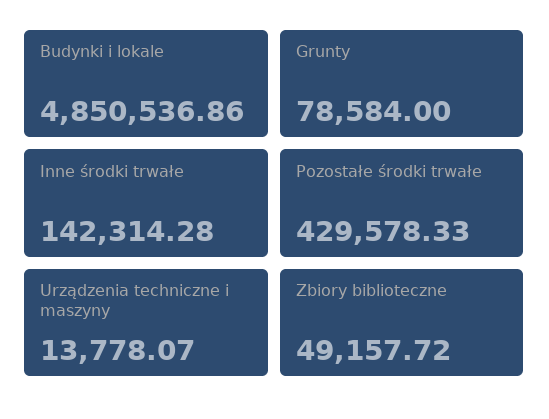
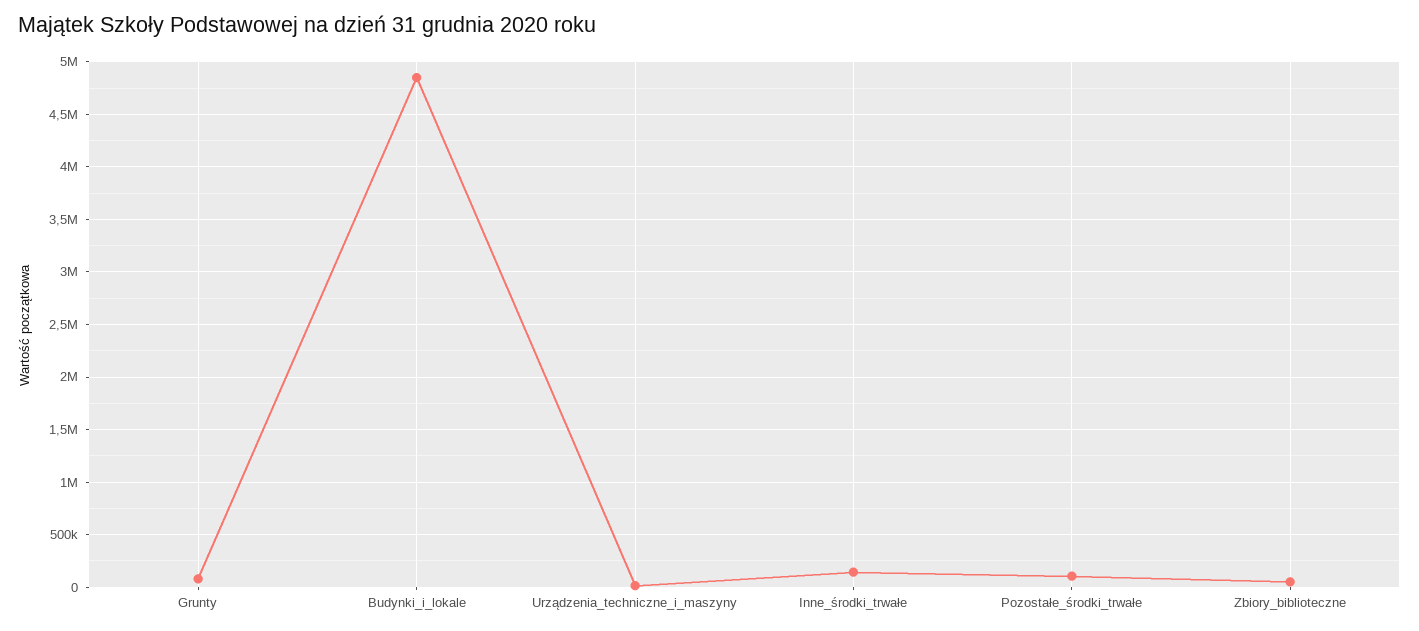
Pozostałe środki trwałe: 429578.33 -> 100000

